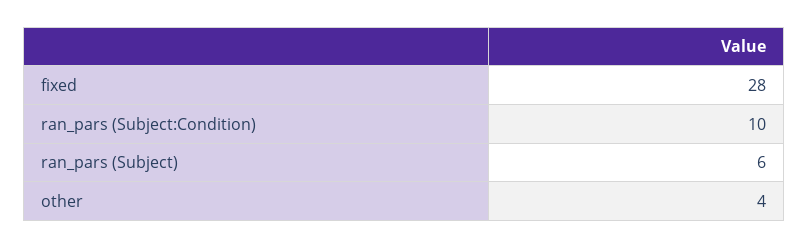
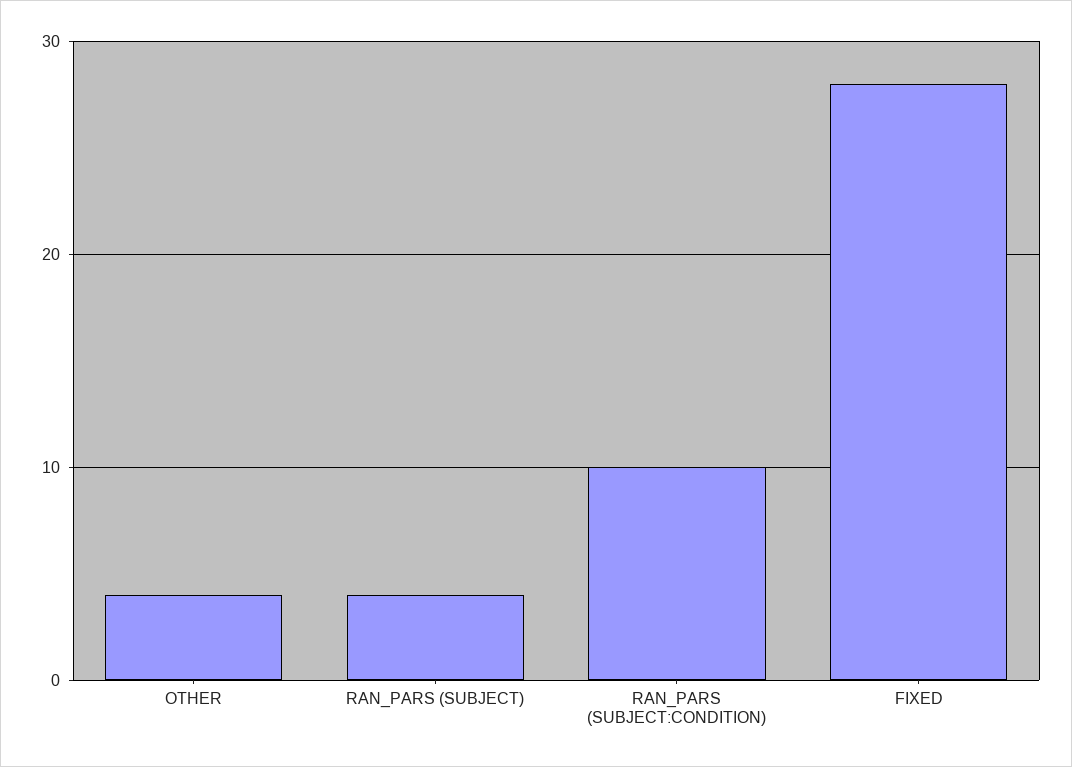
ran_pars (Subject): 6 -> 4

